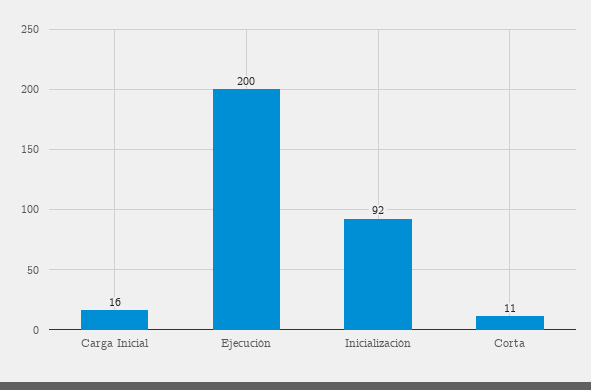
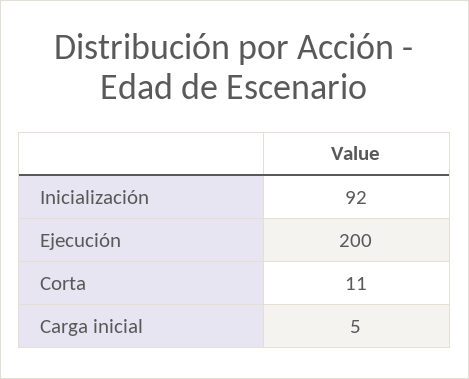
Carga Inicial: 16 -> 5

